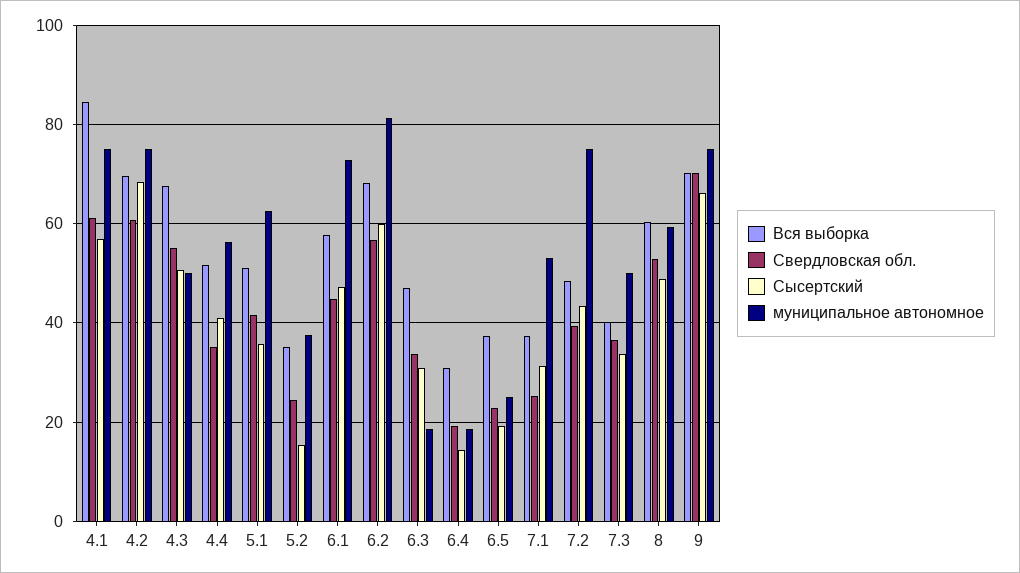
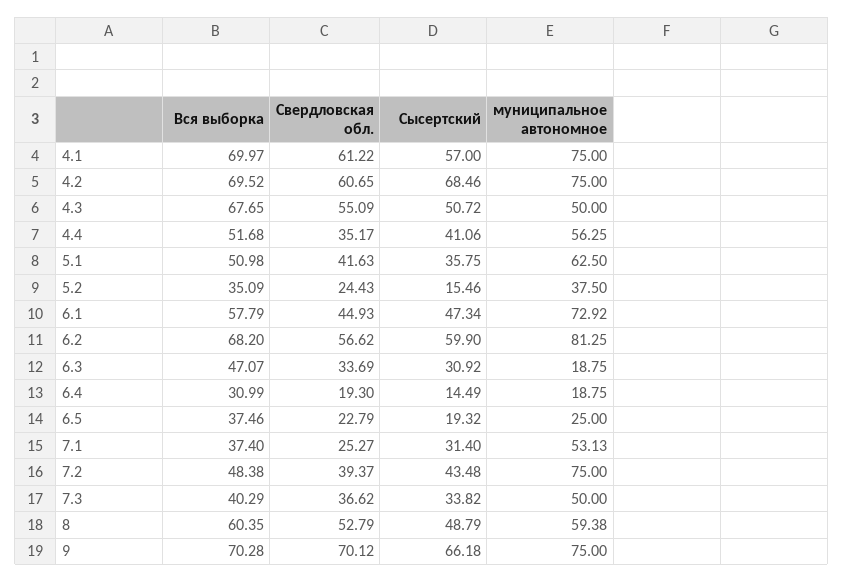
Вся выборка, 4.1: 84 -> 69.97

